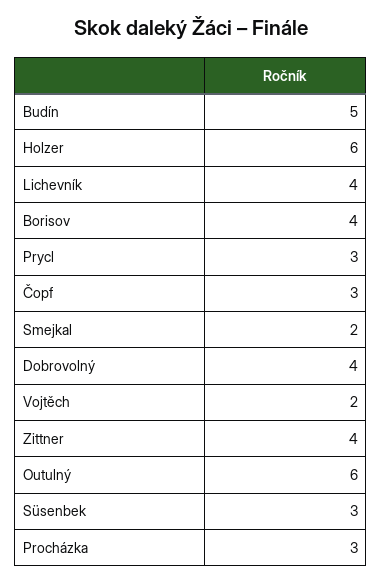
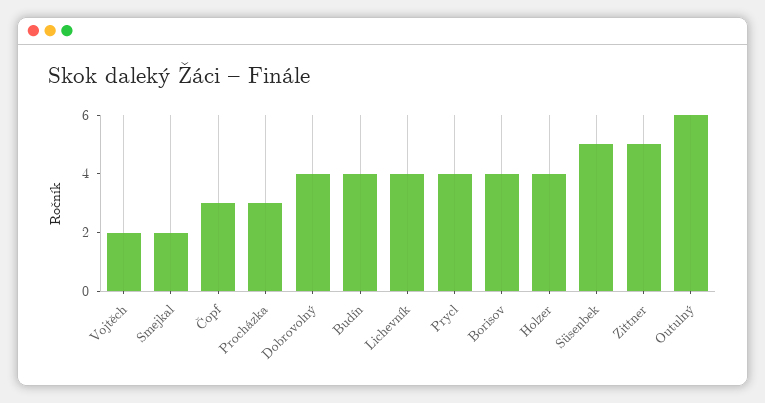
Budín: 5 -> 4
Holzer: 6 -> 4
Prycl: 3 -> 4
Zittner: 4 -> 5
Süsenbek: 3 -> 5

